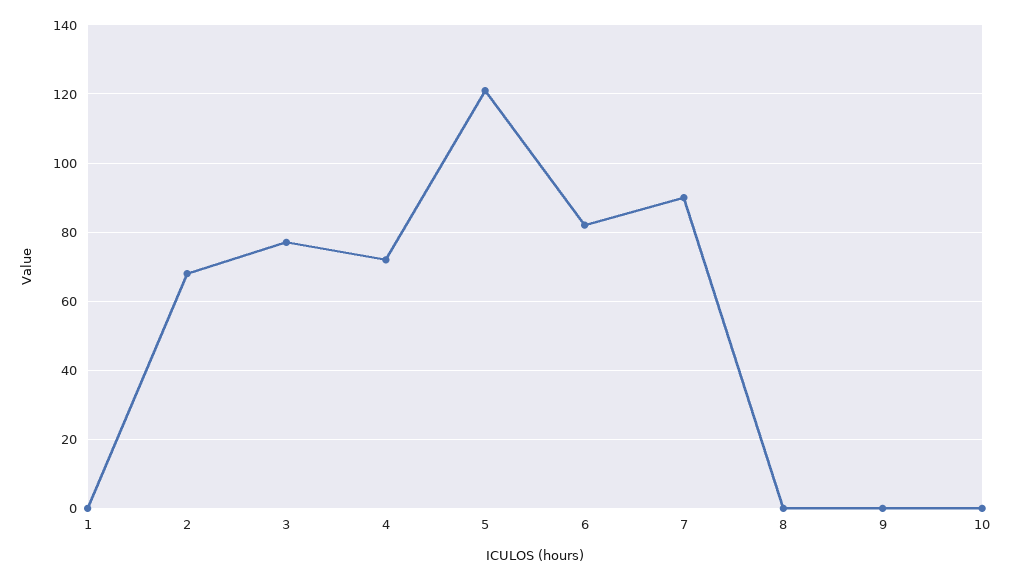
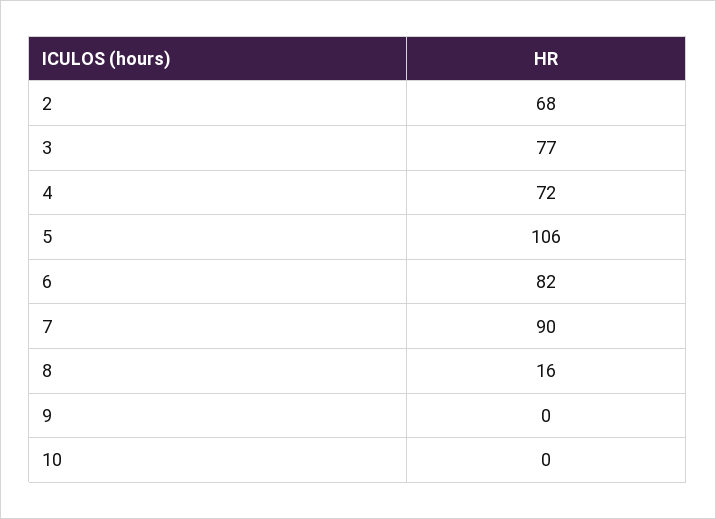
1: 0 -> none
5: 120 -> 106
8: 0 -> 16

